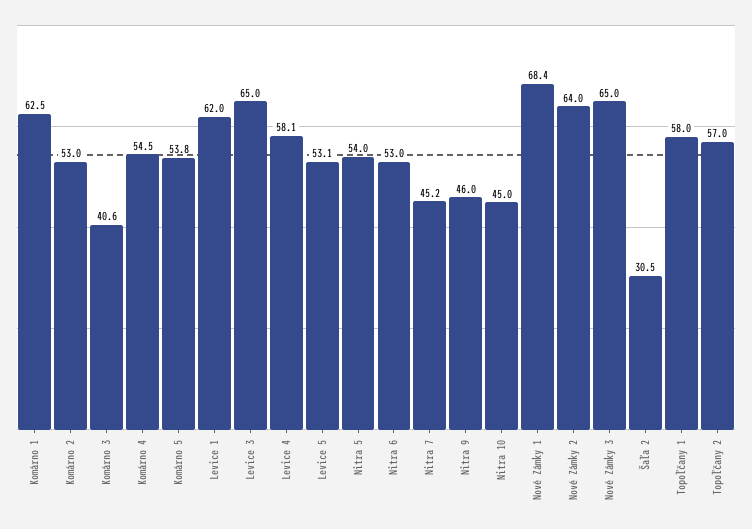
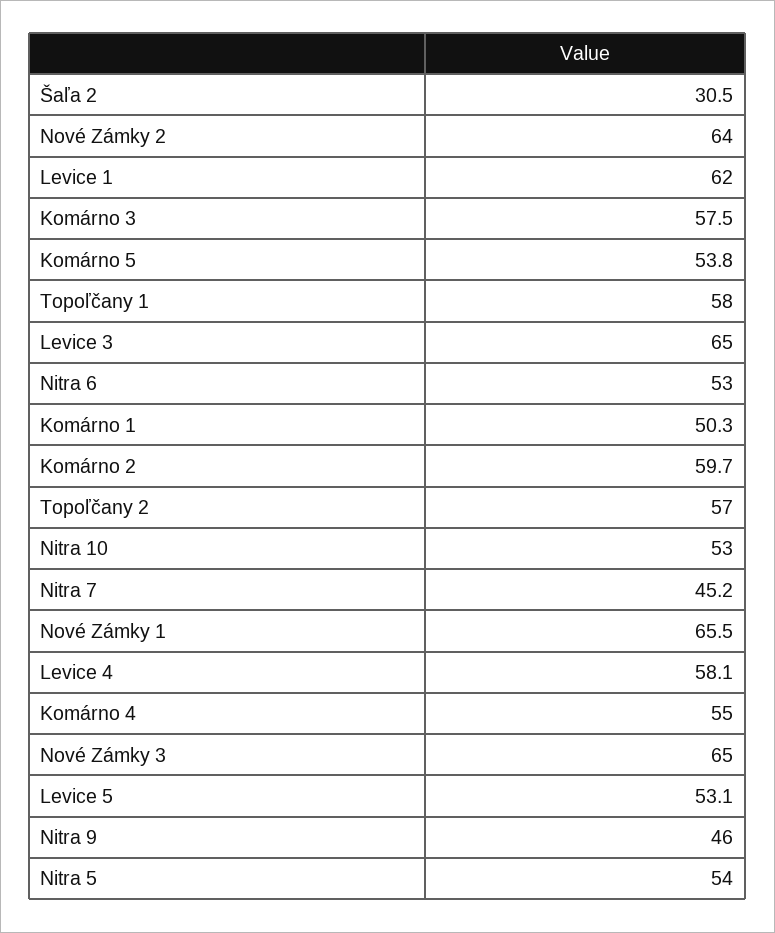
Komárno 1: 62.5 -> 50.3
Komárno 2: 53 -> 59.7
Komárno 3: 40.6 -> 57.5
Komárno 4: 54.5 -> 55
Nitra 10: 45 -> 53
Nové Zámky 1: 68.4 -> 65.5

